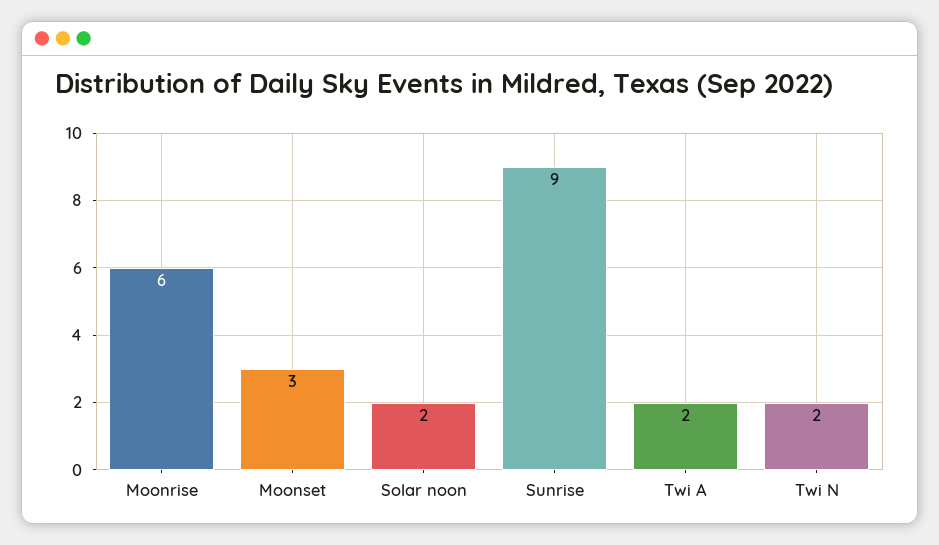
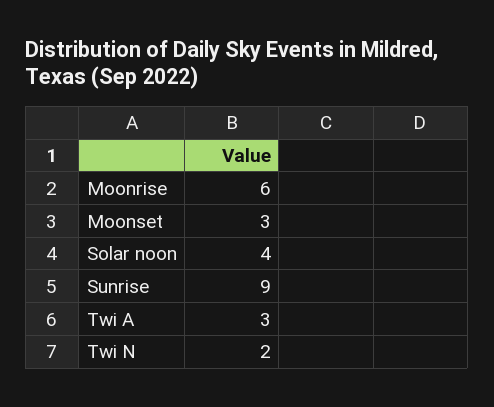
Solar noon: 2 -> 4
Twi A: 2 -> 3

